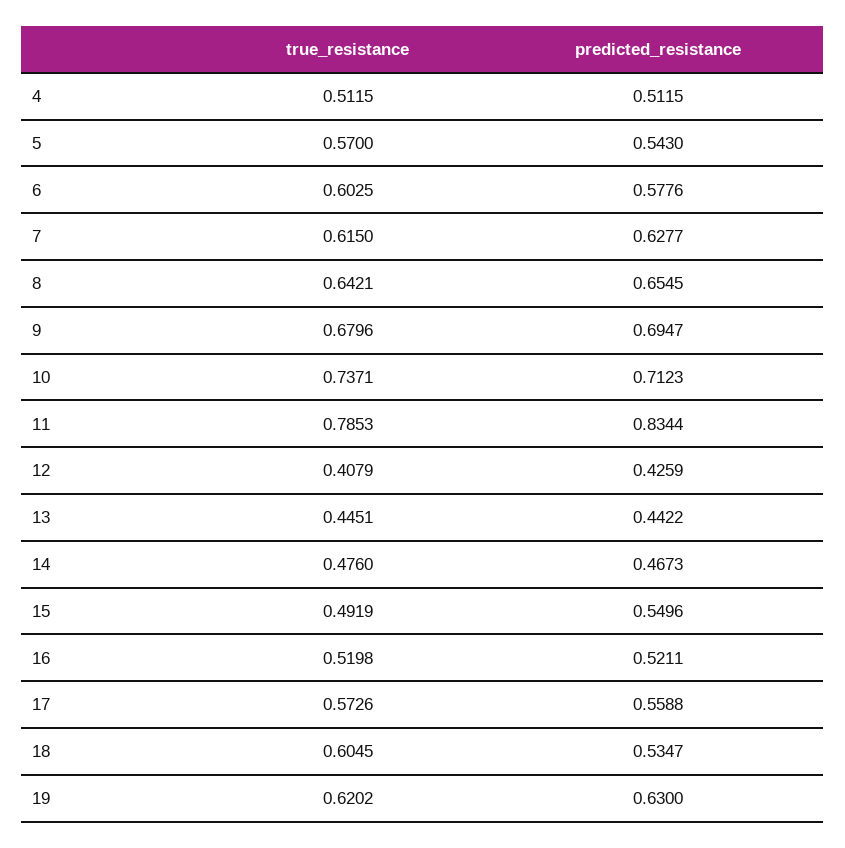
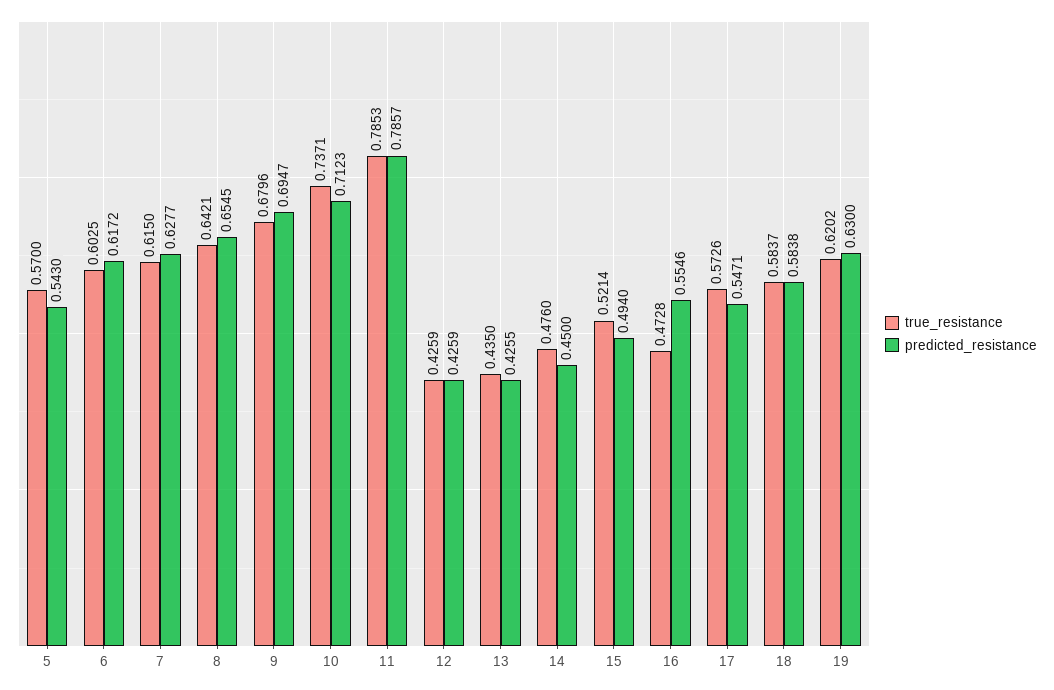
true_resistance, 4: 0.5115 -> none
predicted_resistance, 4: 0.5115 -> none
predicted_resistance, 6: 0.5776 -> 0.6172
predicted_resistance, 11: 0.8344 -> 0.7857
true_resistance, 12: 0.4079 -> 0.4259
true_resistance, 13: 0.4451 -> 0.435
predicted_resistance, 13: 0.4422 -> 0.4255
predicted_resistance, 14: 0.4673 -> 0.45
true_resistance, 15: 0.4919 -> 0.5214
predicted_resistance, 15: 0.5496 -> 0.494
true_resistance, 16: 0.5198 -> 0.4728
predicted_resistance, 16: 0.5211 -> 0.5546
predicted_resistance, 17: 0.5588 -> 0.5471
true_resistance, 18: 0.6045 -> 0.5837
predicted_resistance, 18: 0.5347 -> 0.5838

